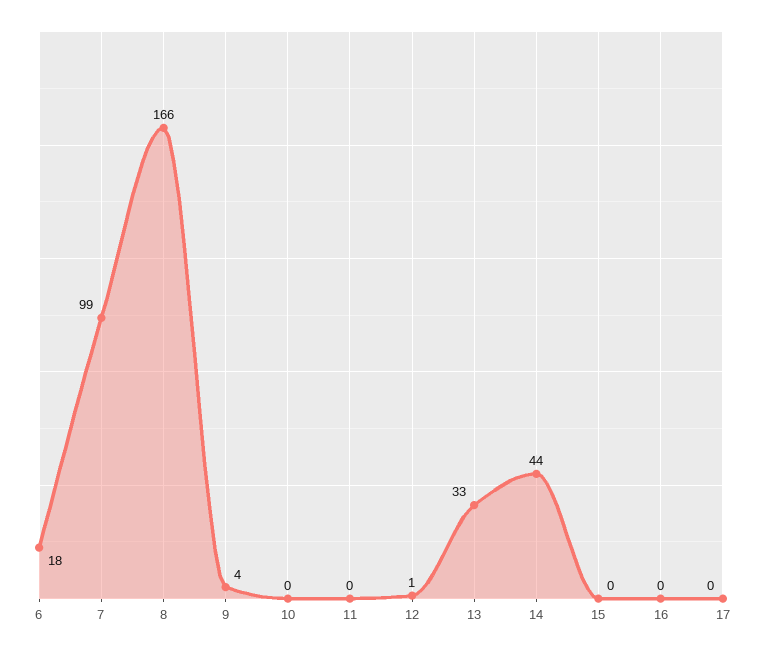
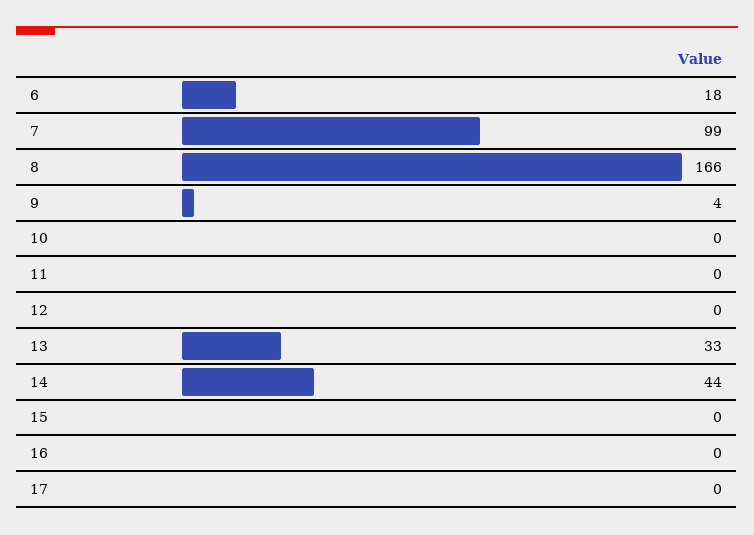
12: 1 -> 0

